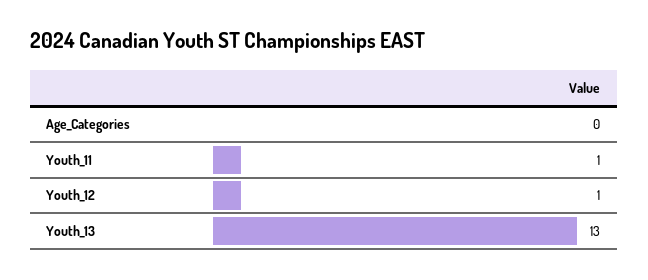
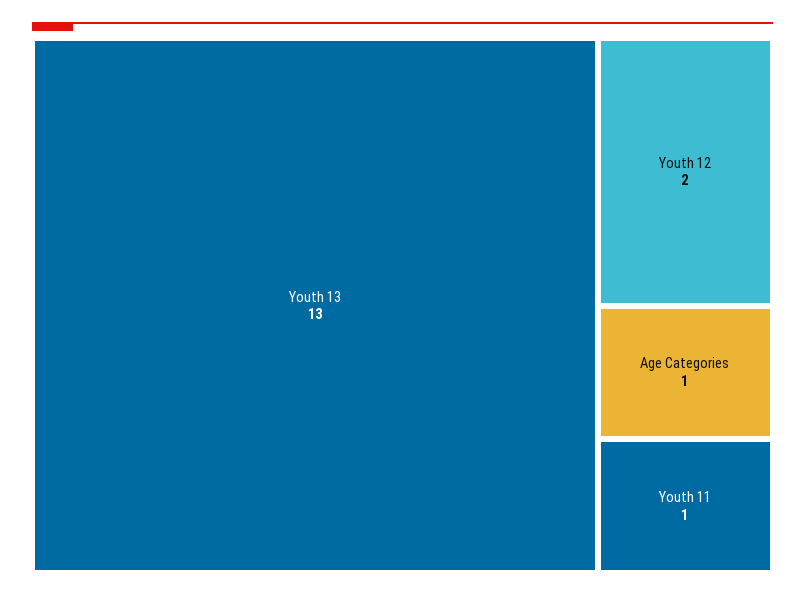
Age_Categories: 0 -> 1
Youth_12: 1 -> 2

